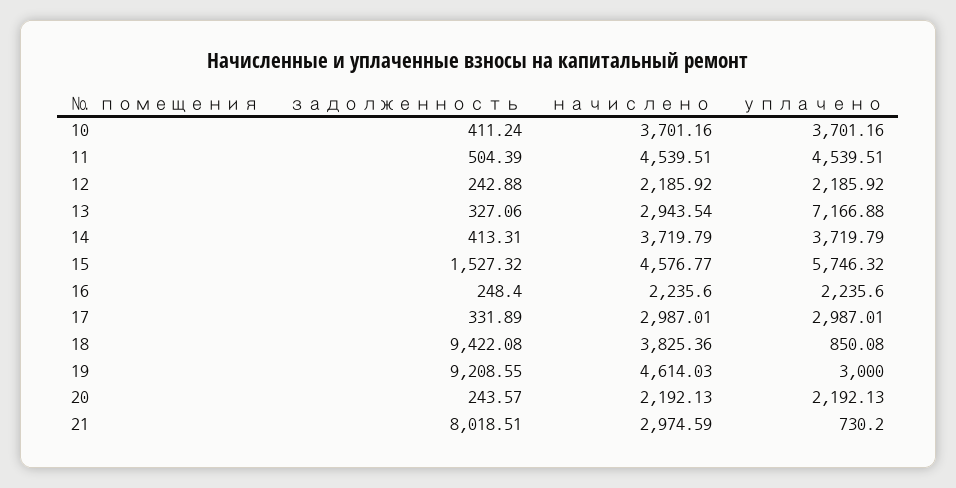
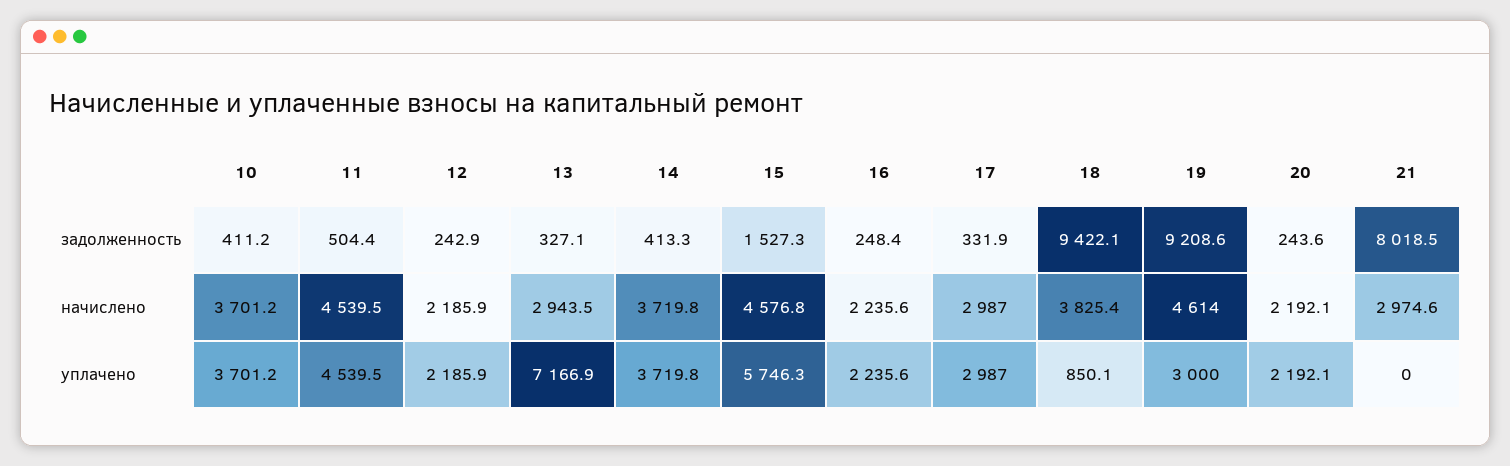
уплачено, 21: 730.2 -> 0

